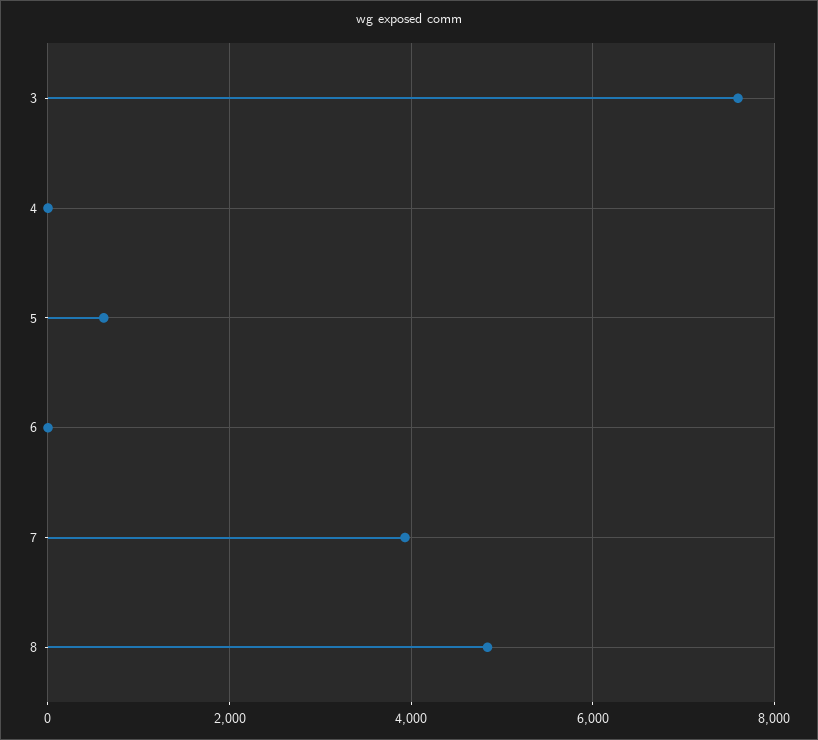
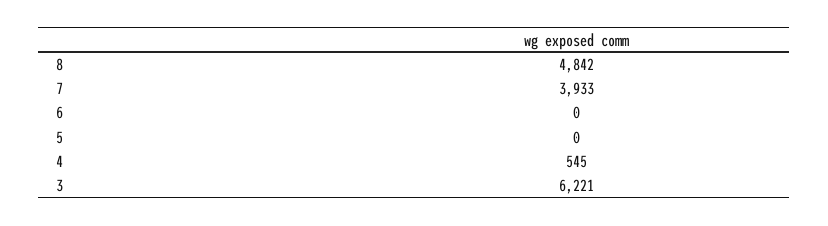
3: 7600 -> 6221
4: 0 -> 545
5: 600 -> 0

